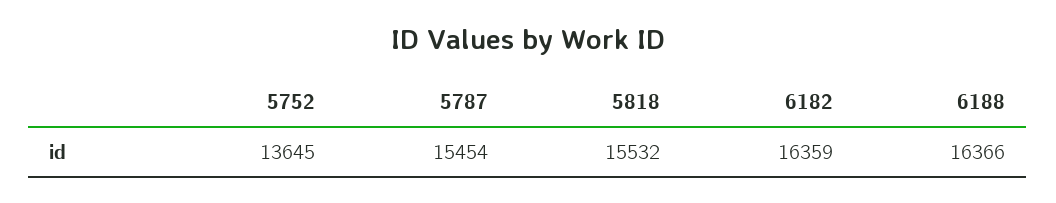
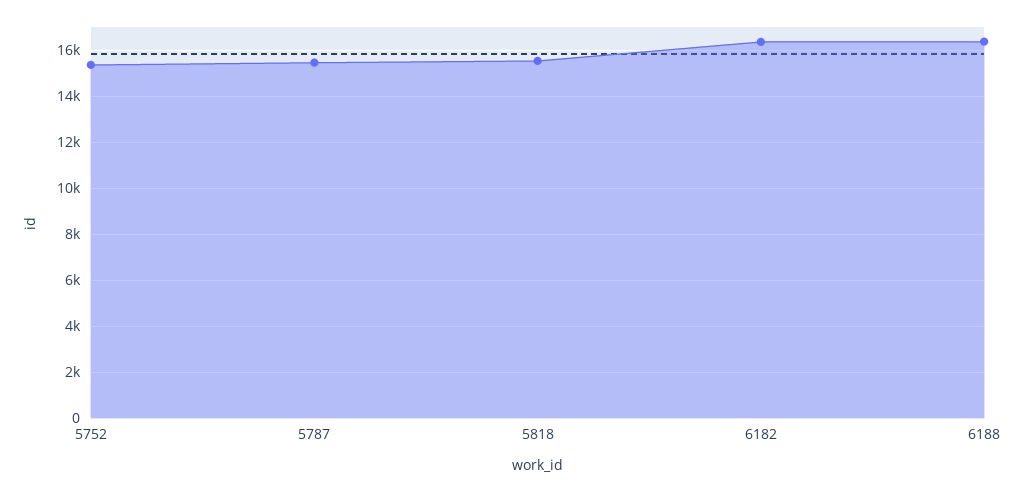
5752: 13645 -> 15500

